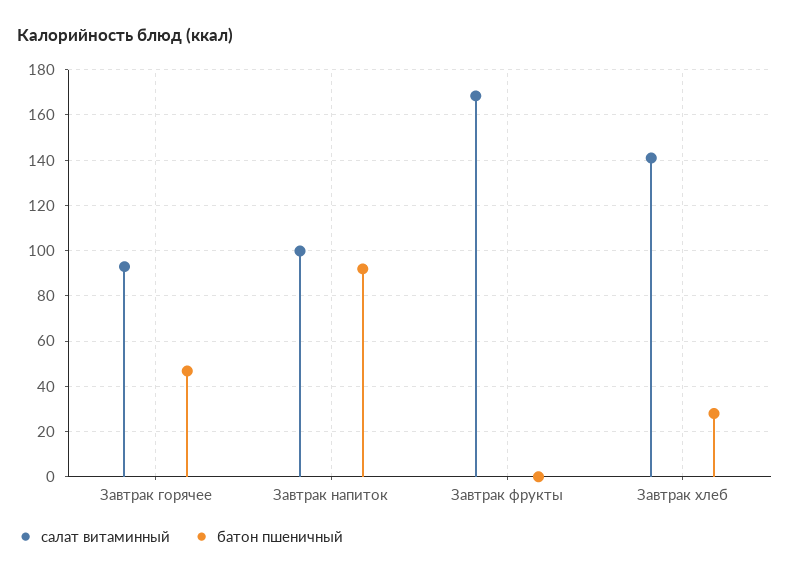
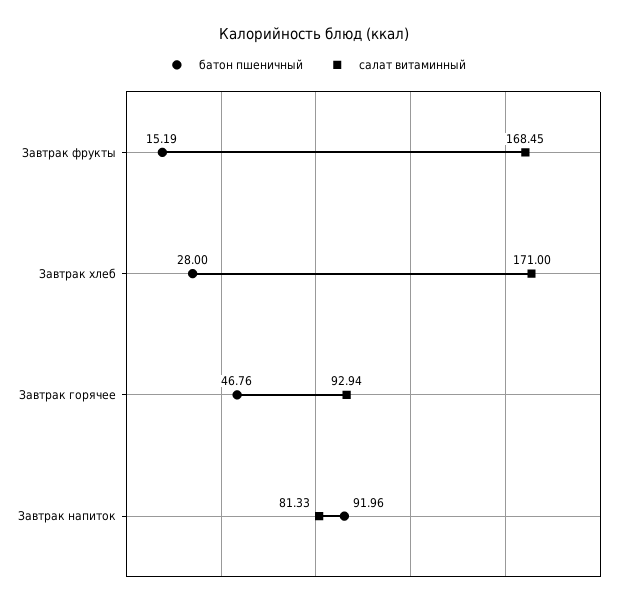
салат витаминный, Завтрак напиток: 100 -> 81.33
батон пшеничный, Завтрак фрукты: 0 -> 15.19
салат витаминный, Завтрак хлеб: 140 -> 171

